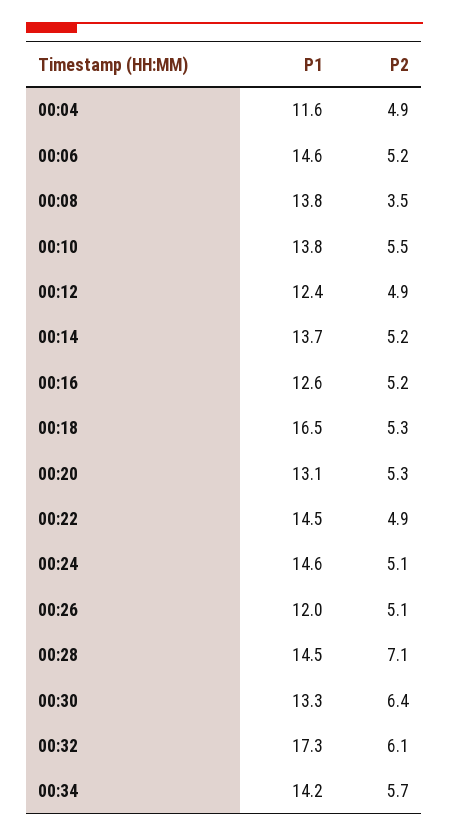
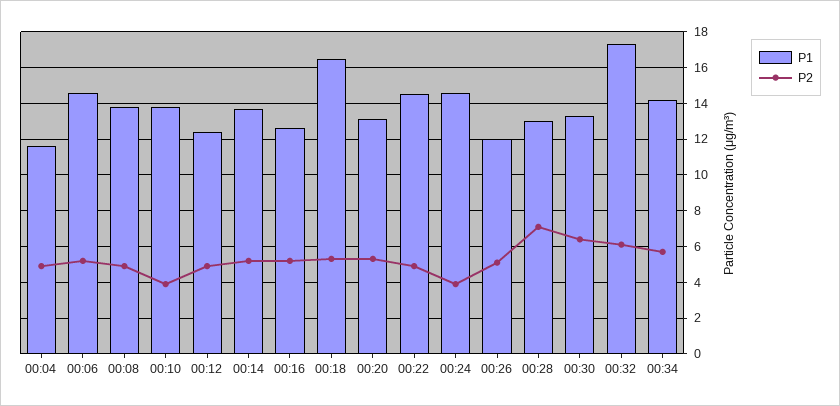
P2, 00:08: 3.5 -> 5
P2, 00:10: 5.5 -> 4
P2, 00:24: 5.1 -> 4
P1, 00:28: 14.5 -> 13

